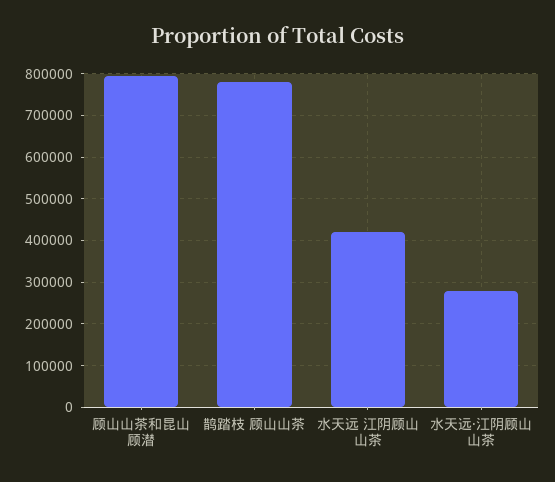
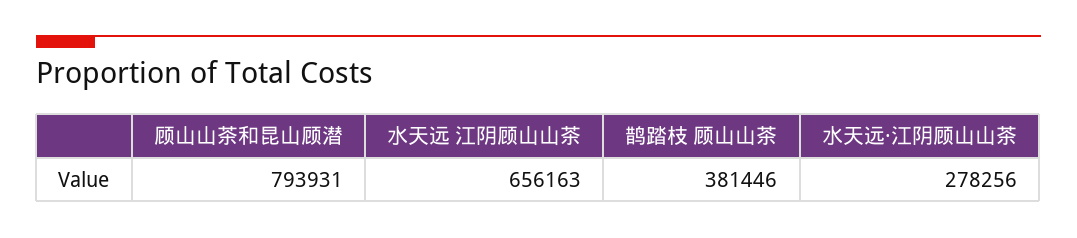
鹊踏枝 顾山山茶: 780000 -> 381446
水天远 江阴顾山山茶: 420000 -> 656163

